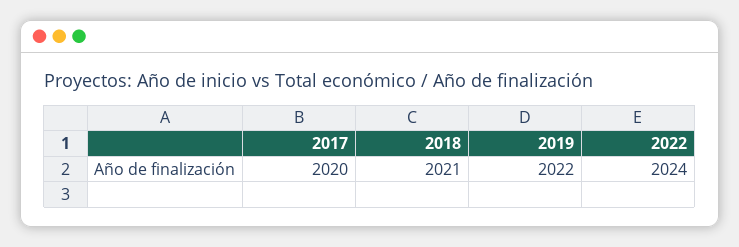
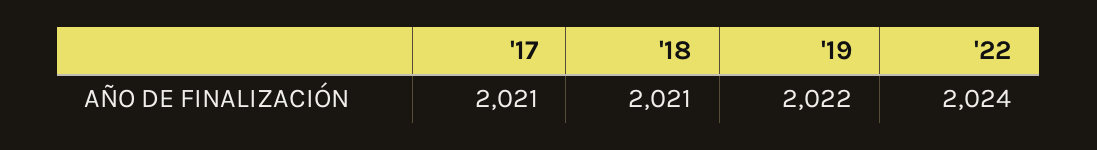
2017: 2020 -> 2021

